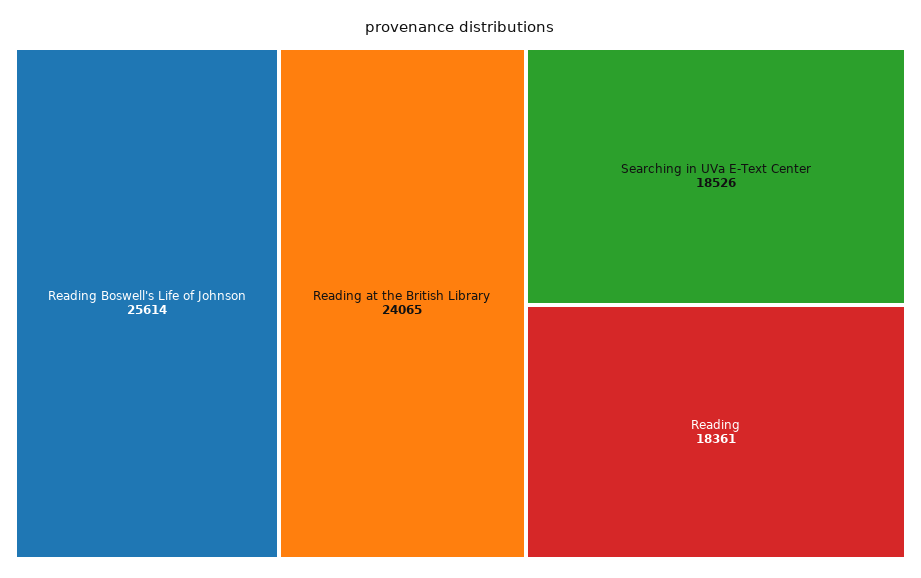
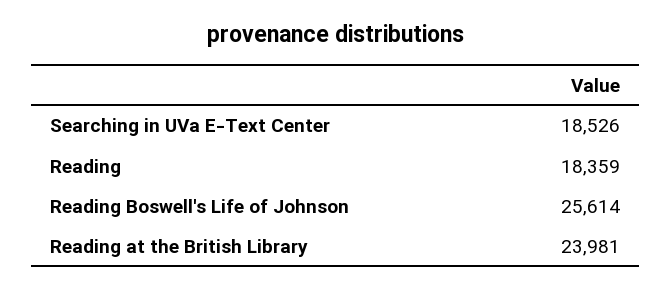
Reading at the British Library: 24065 -> 23981
Reading: 18361 -> 18359

